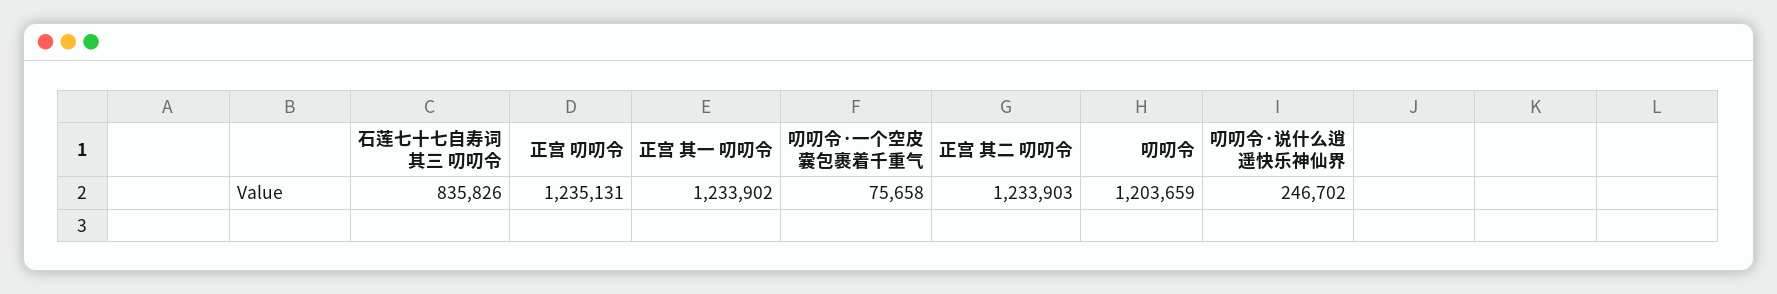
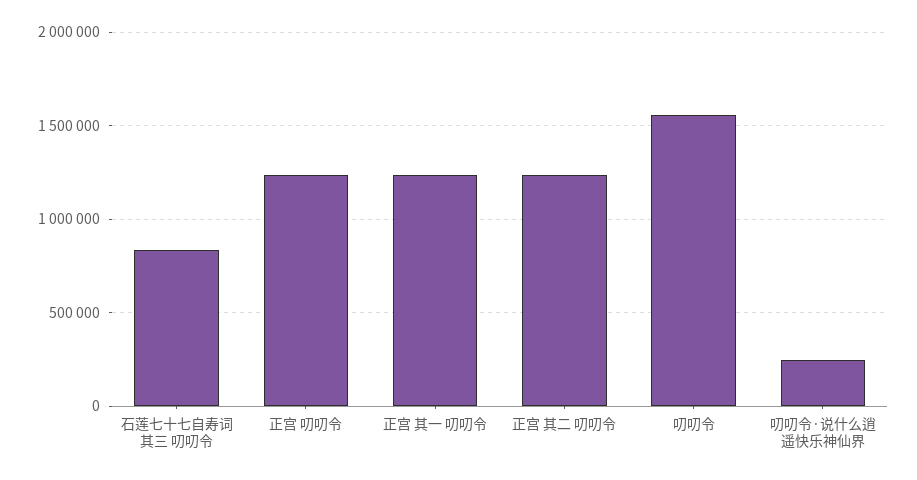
叨叨令·一个空皮囊包裹着千重气: 75658 -> none
叨叨令: 1203659 -> 1550000

